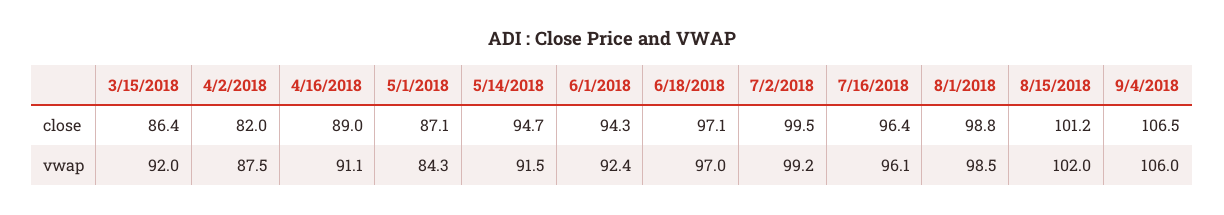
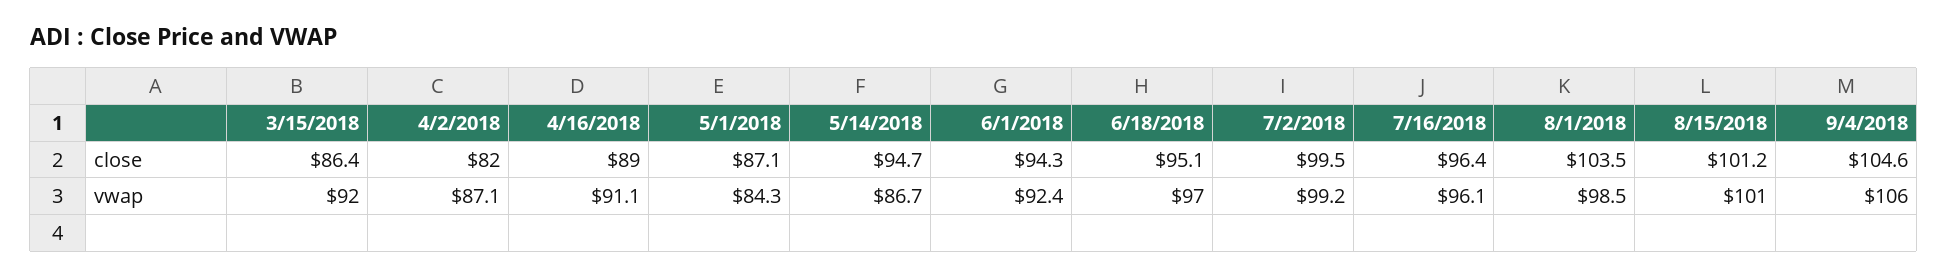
6/18/2018, close: 97.1 -> 95.1
8/1/2018, close: 98.8 -> 103.5
9/4/2018, close: 106.5 -> 104.6
4/2/2018, vwap: 87.5 -> 87.1
5/14/2018, vwap: 91.5 -> 86.7
8/15/2018, vwap: 102 -> 101

